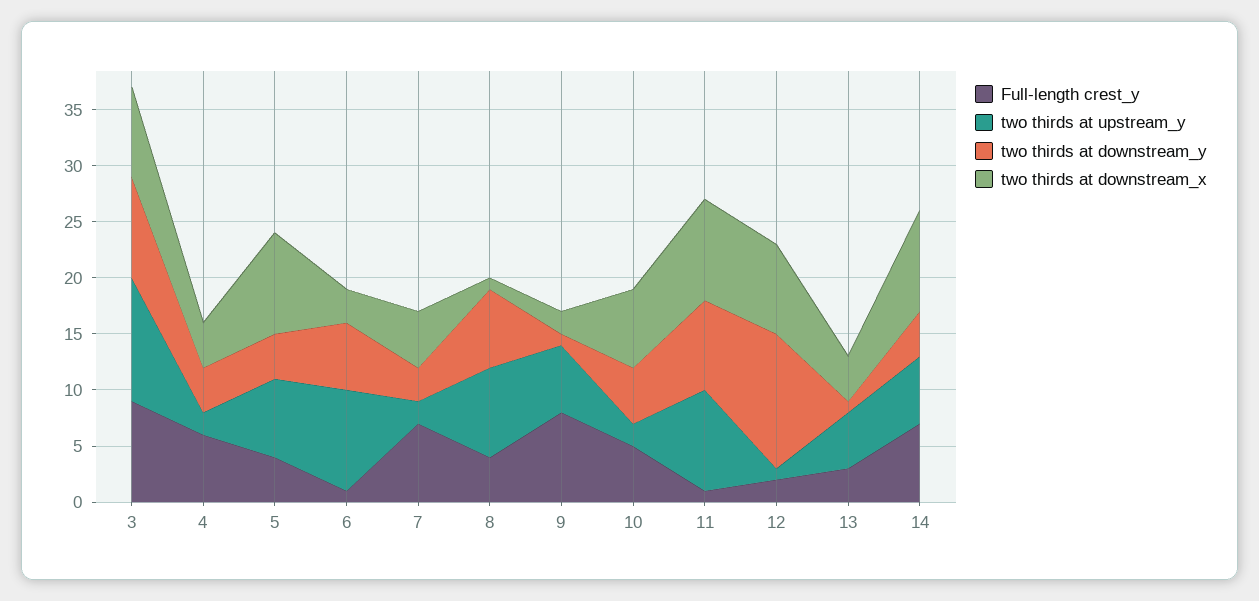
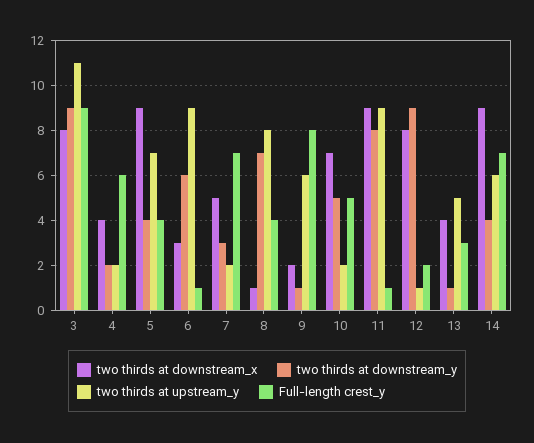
two thirds at downstream_y, 4: 4 -> 2
two thirds at downstream_y, 12: 12 -> 9

